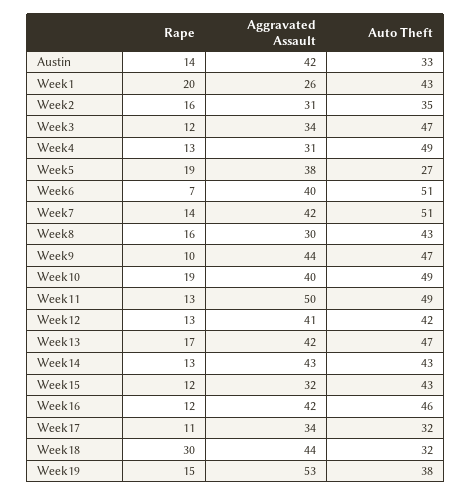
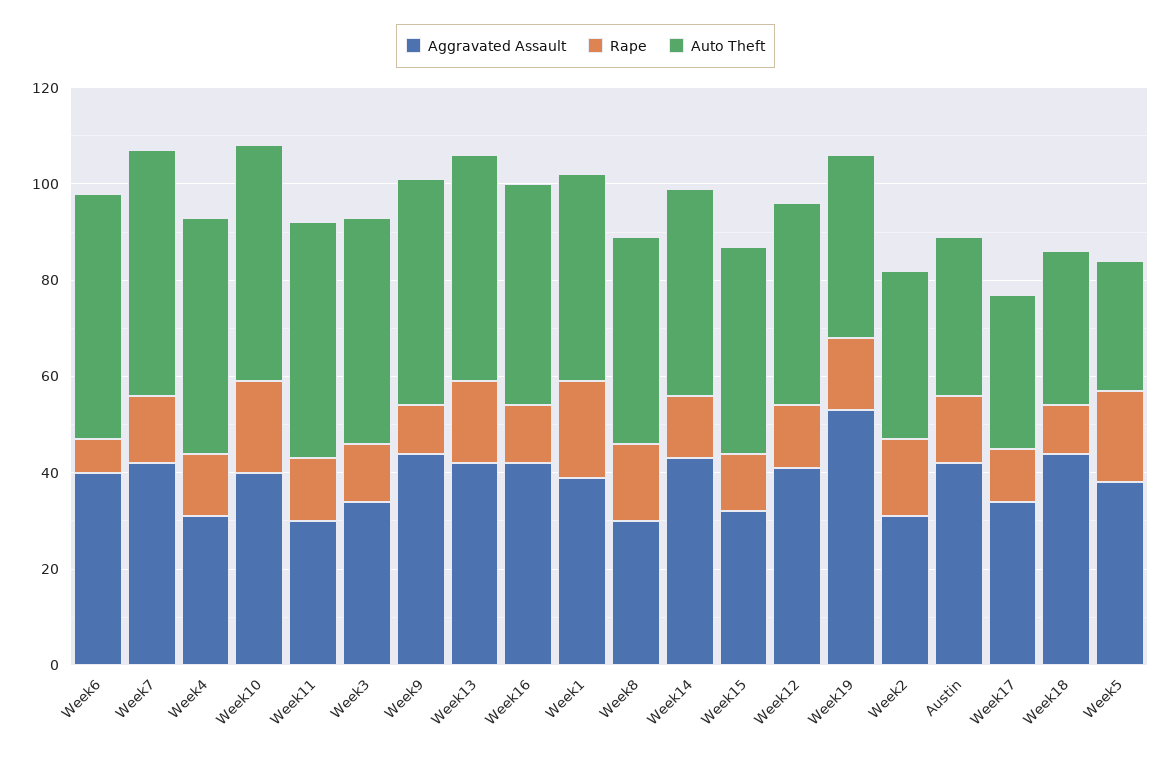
Aggravated Assault, Week1: 26 -> 40
Aggravated Assault, Week11: 50 -> 30
Rape, Week18: 30 -> 10

